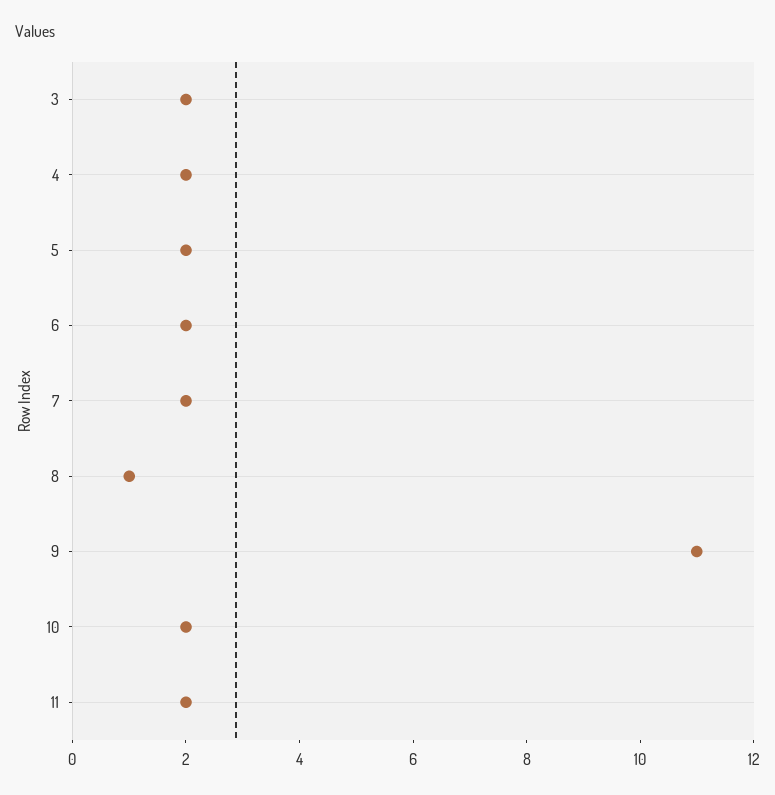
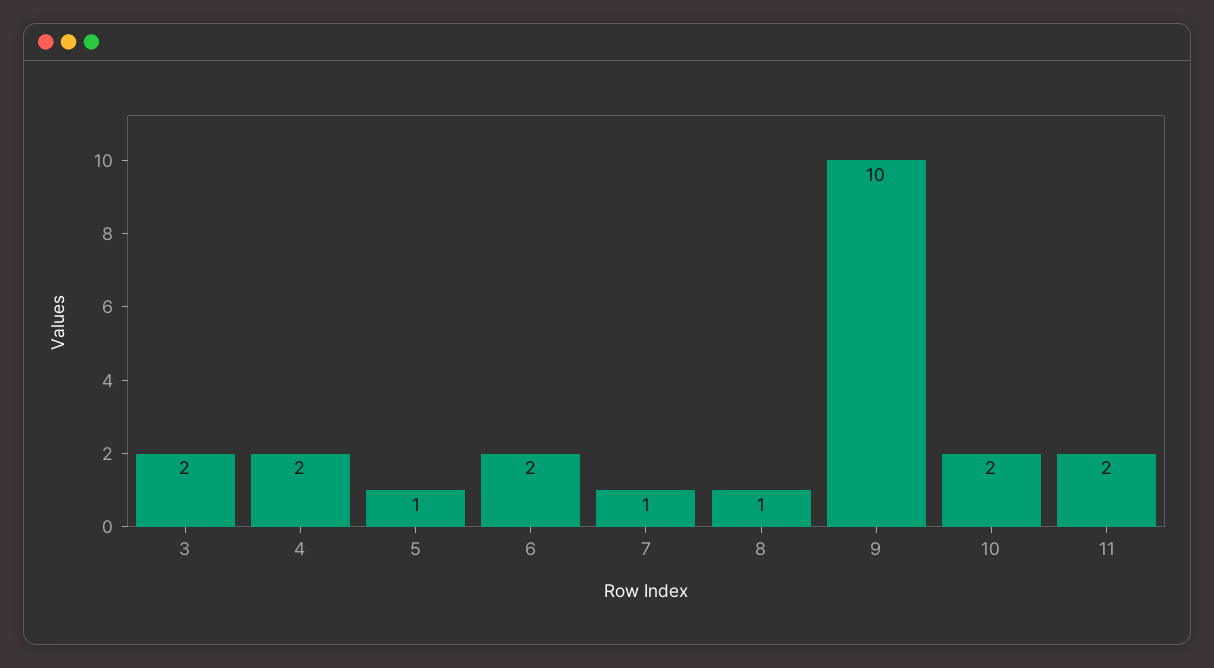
5: 2 -> 1
7: 2 -> 1
9: 11 -> 10

